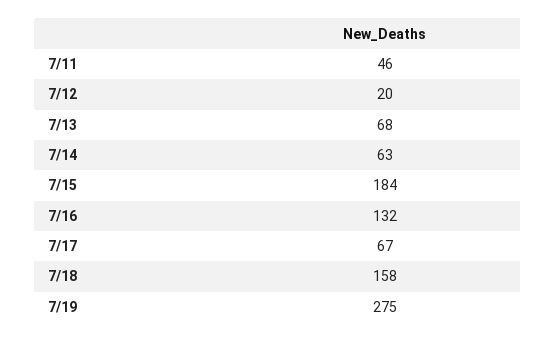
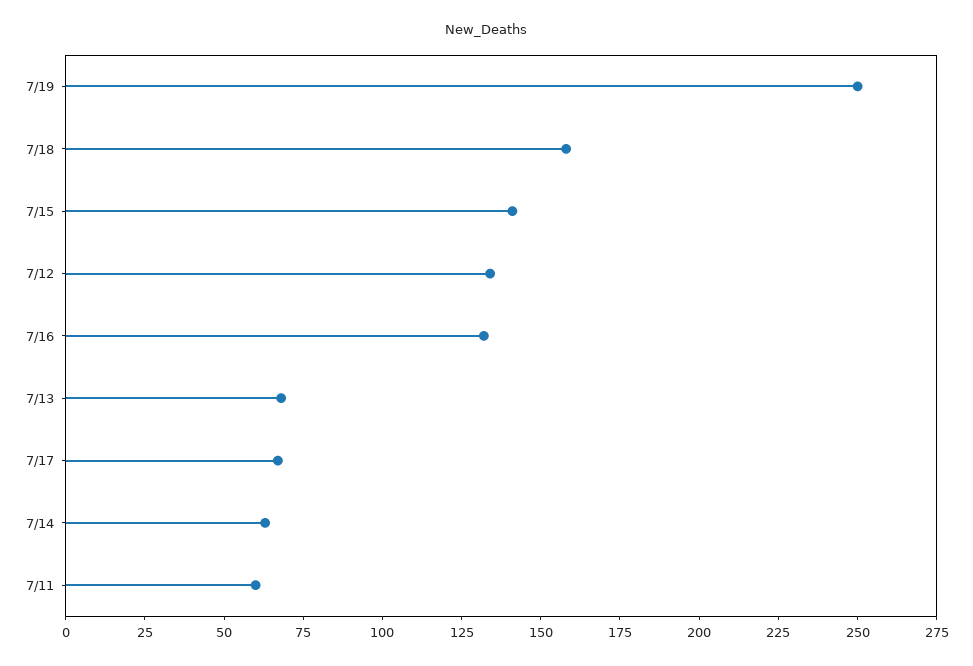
7/11: 46 -> 60
7/12: 20 -> 135
7/15: 184 -> 140
7/19: 275 -> 250

